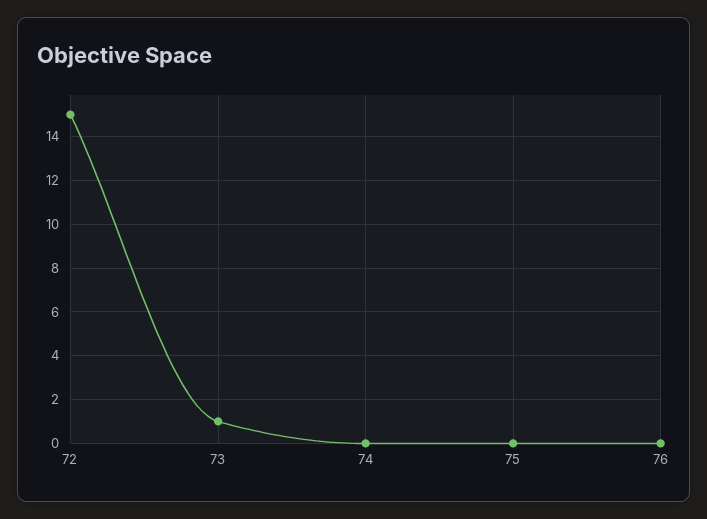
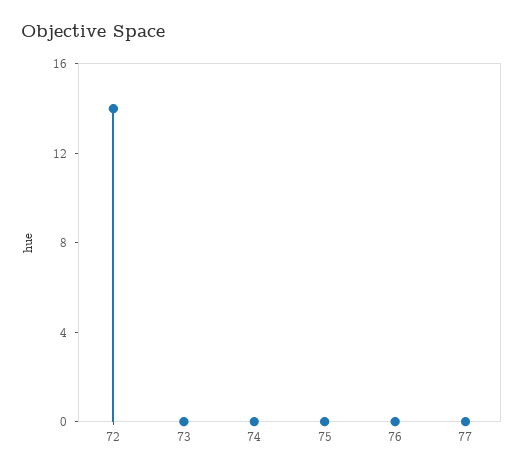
72: 15 -> 14
73: 1 -> 0
77: none -> 0

